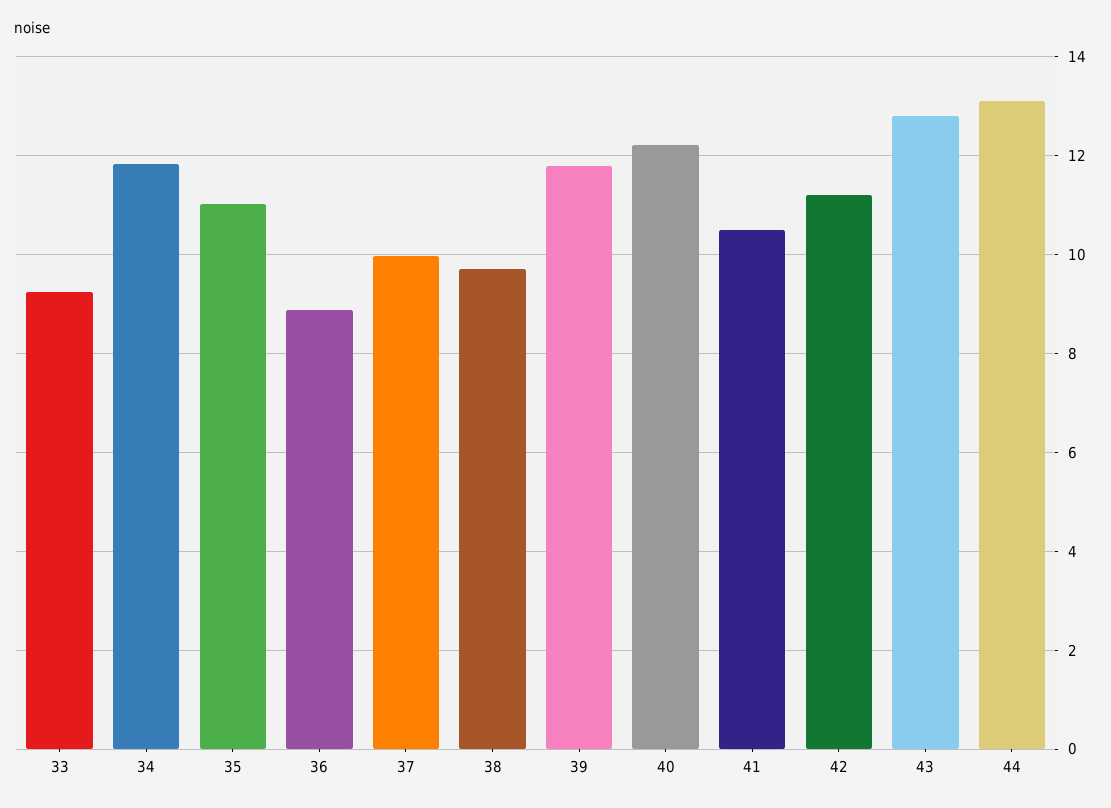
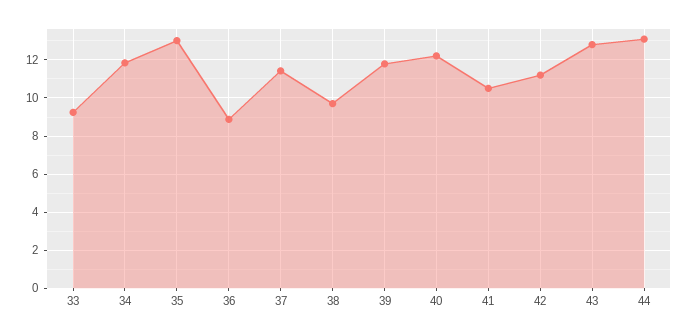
35: 11 -> 13
37: 10 -> 11.5

